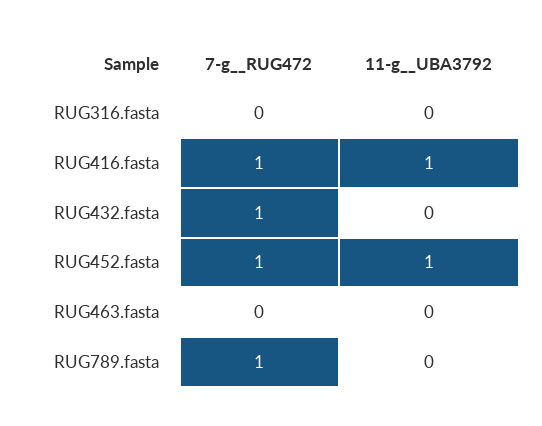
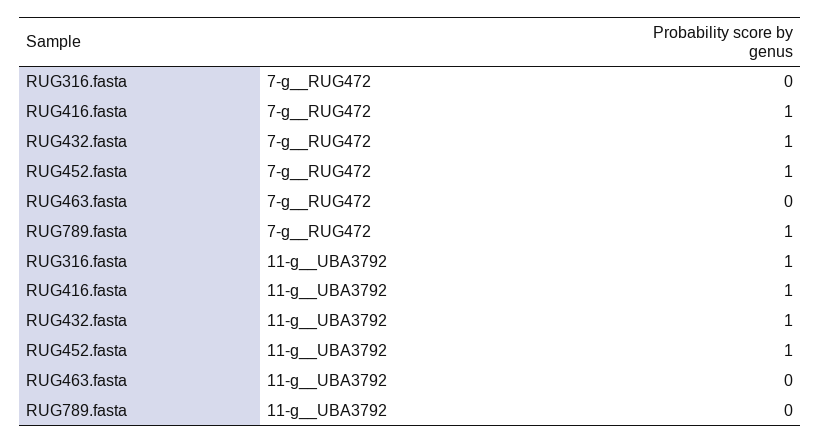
11-g__UBA3792, RUG316.fasta: 0 -> 1
11-g__UBA3792, RUG432.fasta: 0 -> 1

